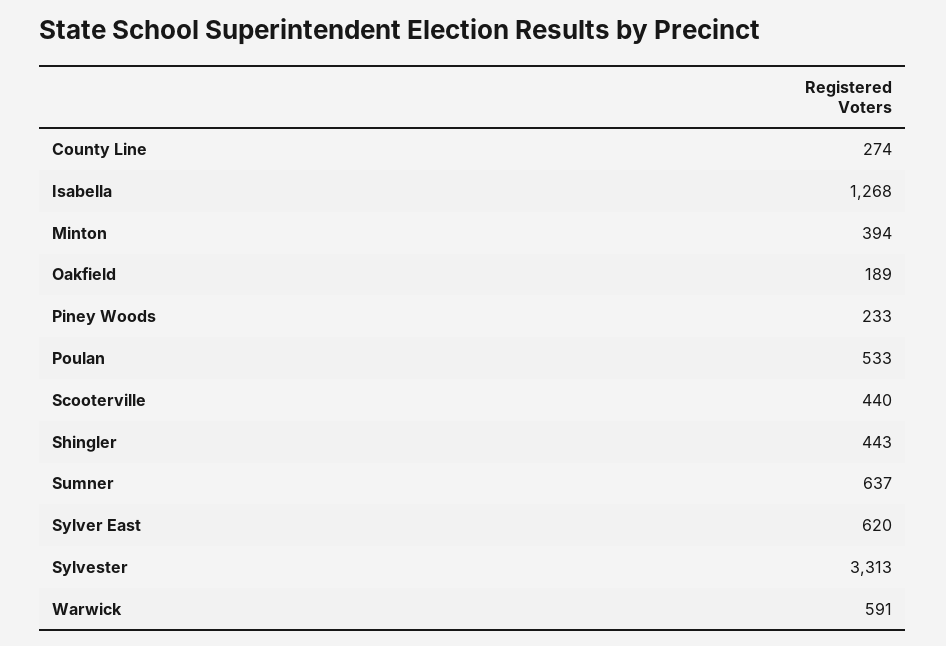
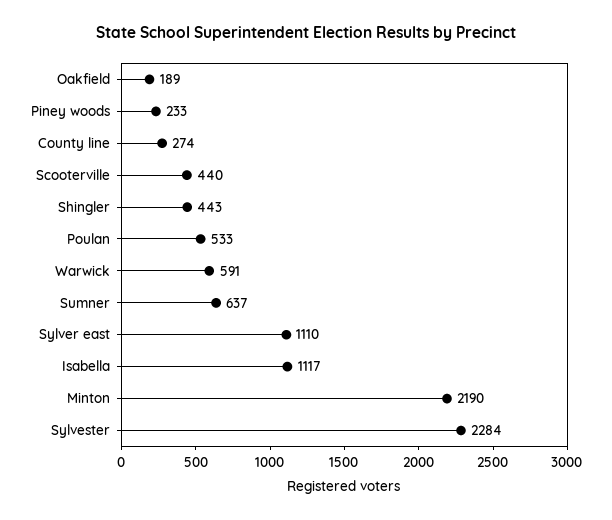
Isabella: 1268 -> 1117
Minton: 394 -> 2190
Sylver East: 620 -> 1110
Sylvester: 3313 -> 2284

